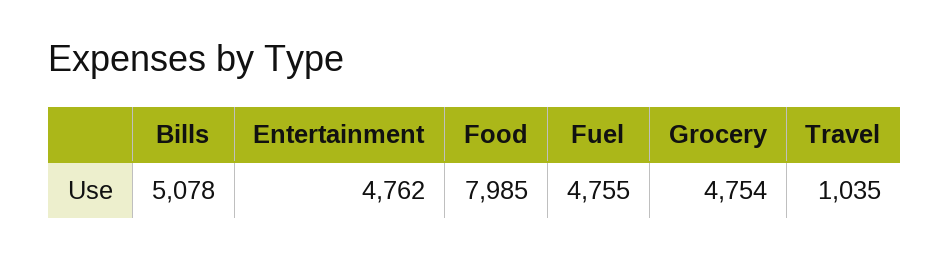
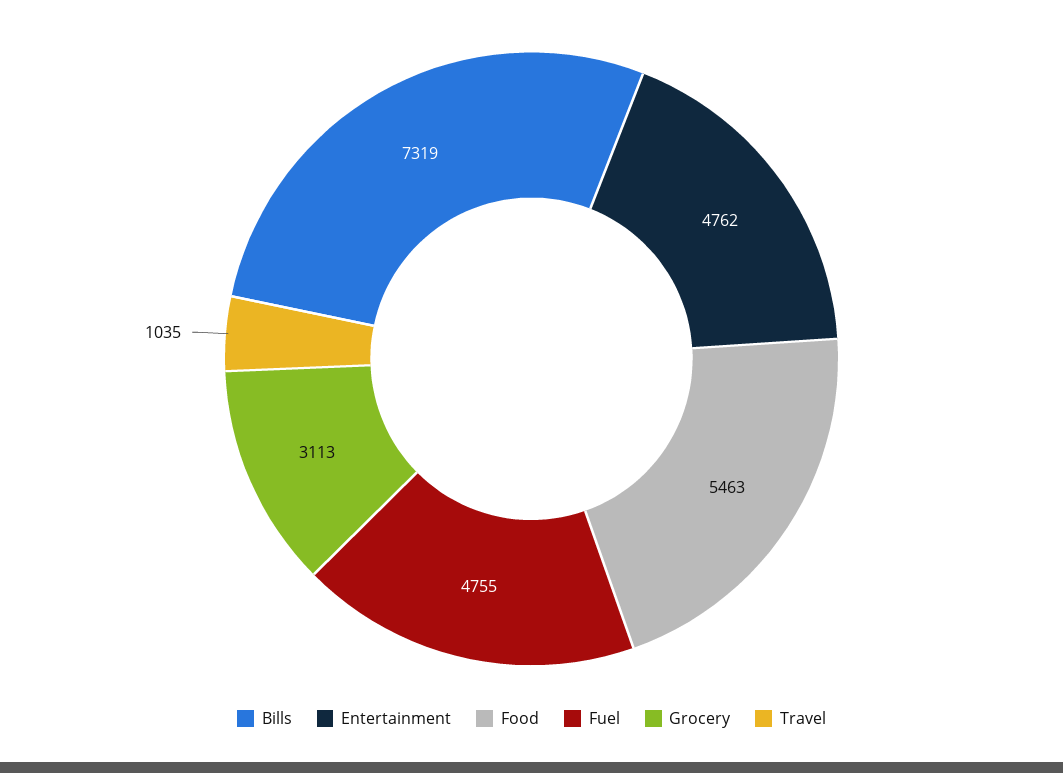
Bills: 5078 -> 7319
Food: 7985 -> 5463
Grocery: 4754 -> 3113

